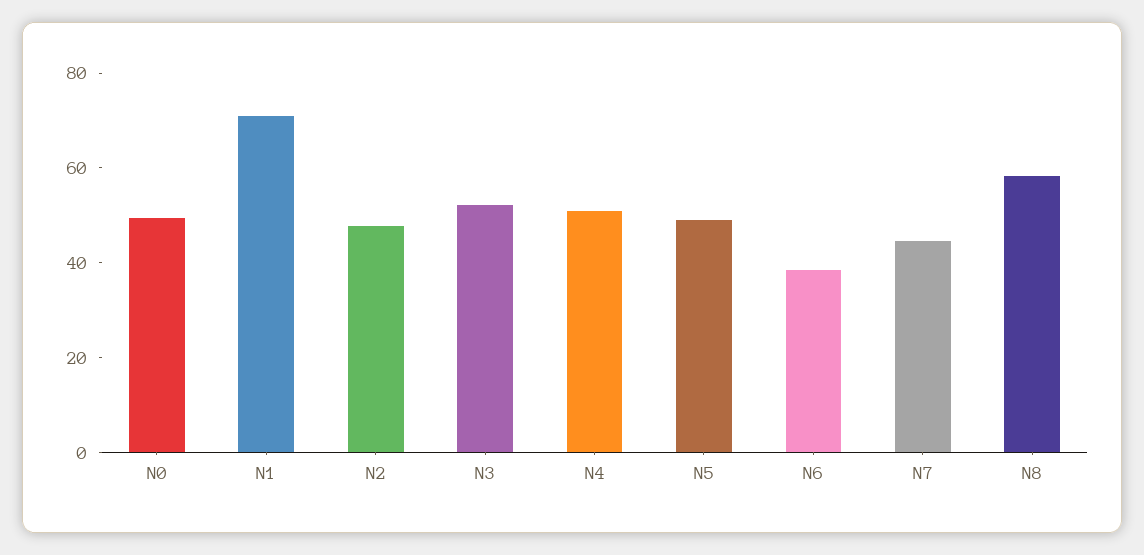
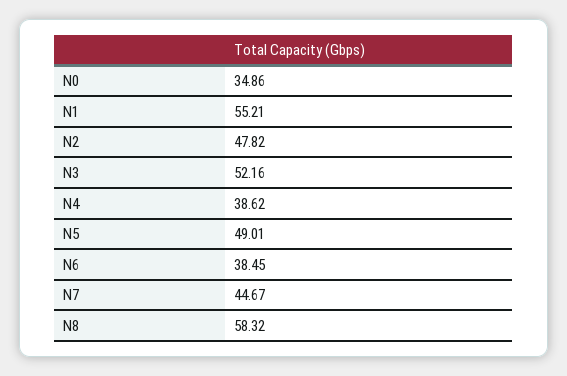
N0: 50 -> 34.86
N1: 70 -> 55.21
N4: 50 -> 38.62

